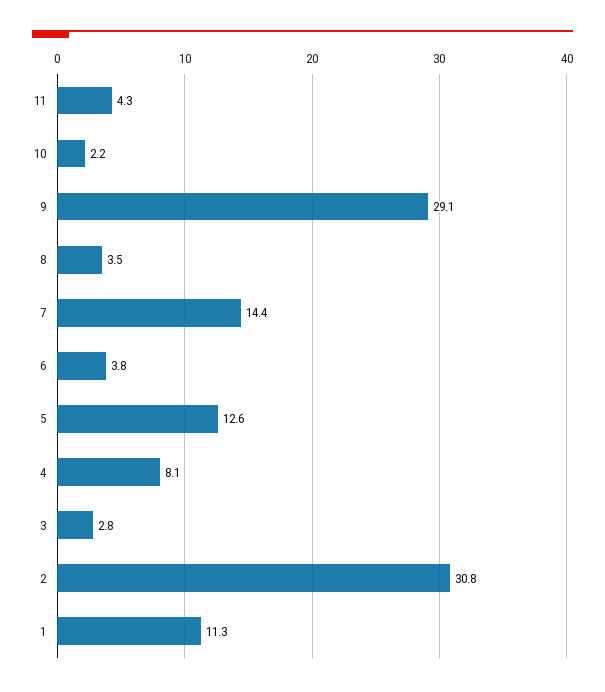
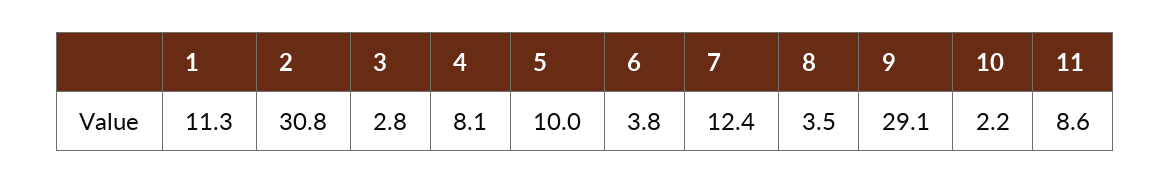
11: 4.3 -> 8.6
7: 14.4 -> 12.4
5: 12.6 -> 10

